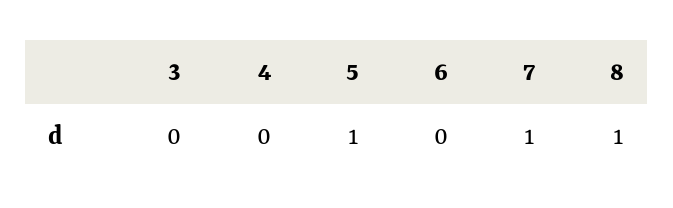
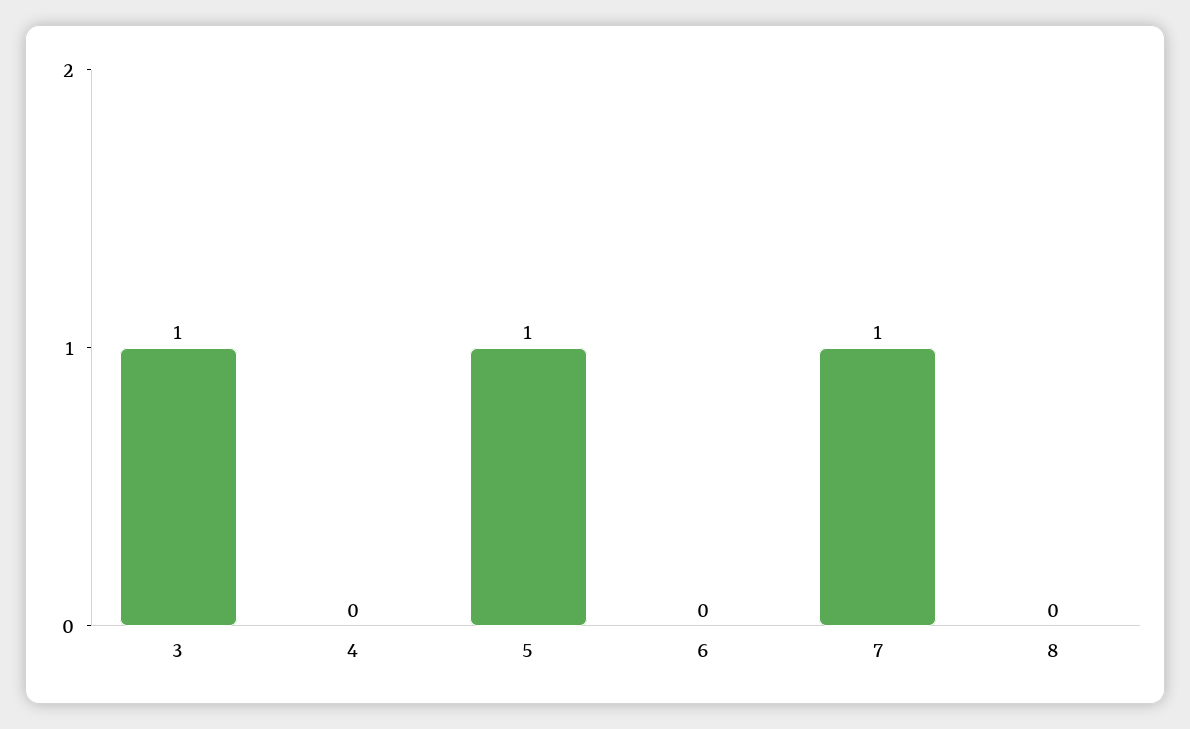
3: 0 -> 1
8: 1 -> 0

